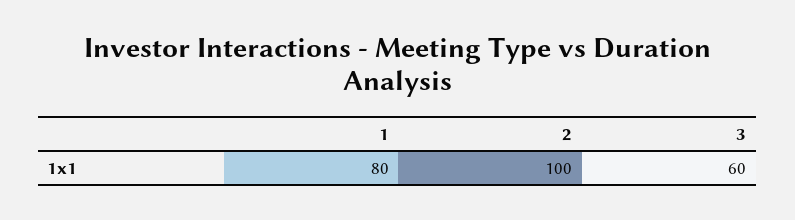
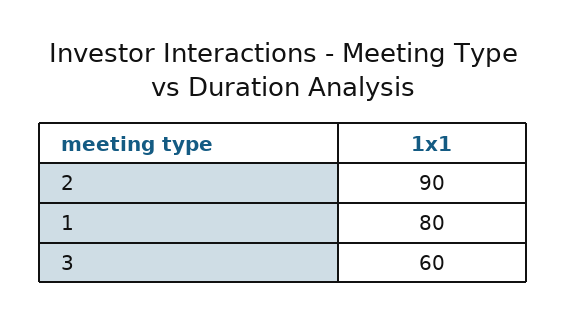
2: 100 -> 90

